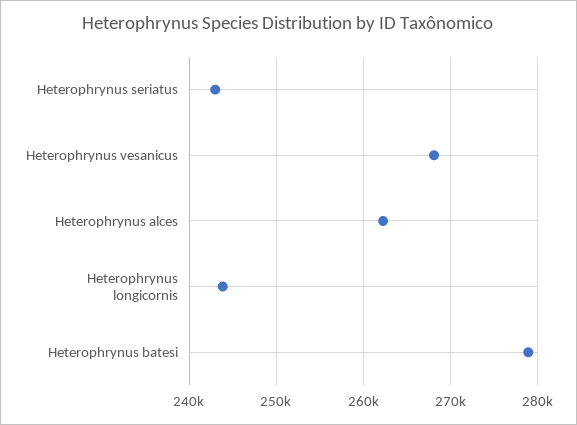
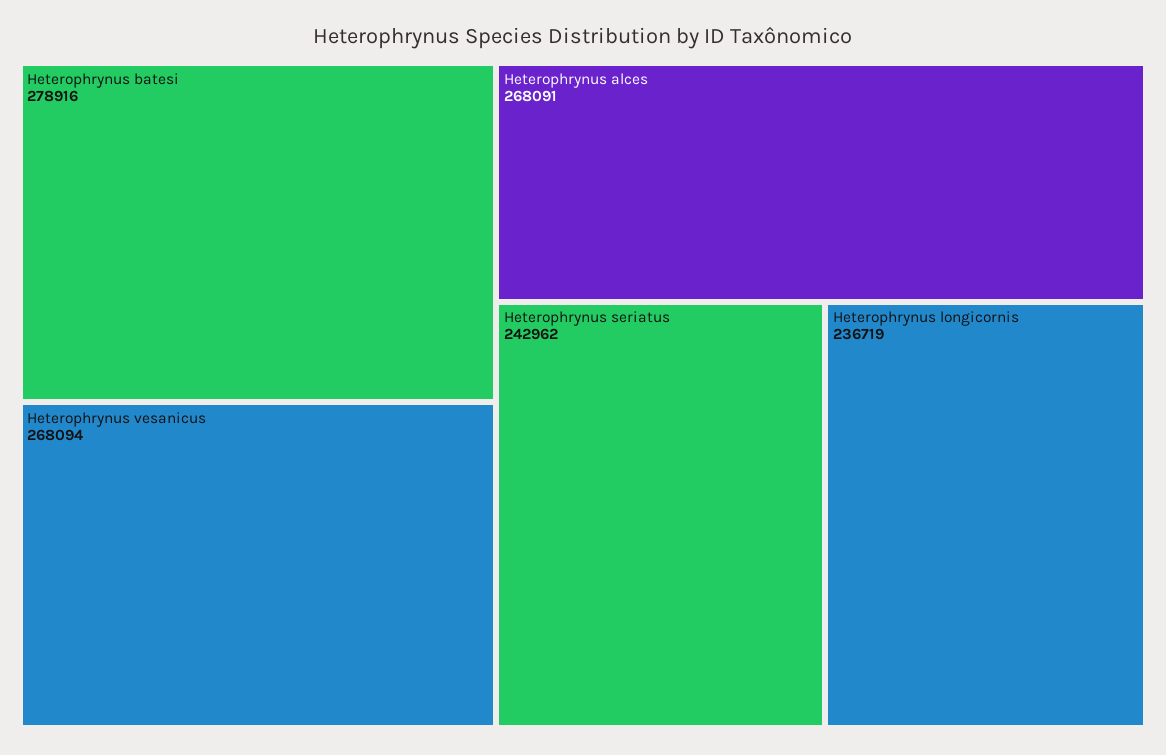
Heterophrynus alces: 262000 -> 268091
Heterophrynus longicornis: 244000 -> 236719

